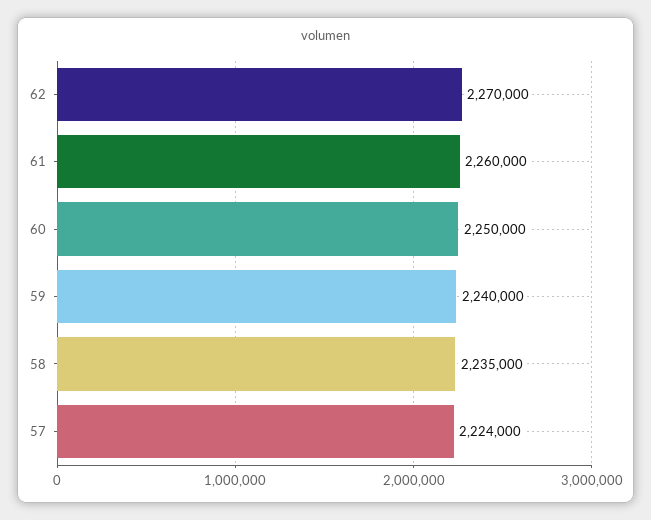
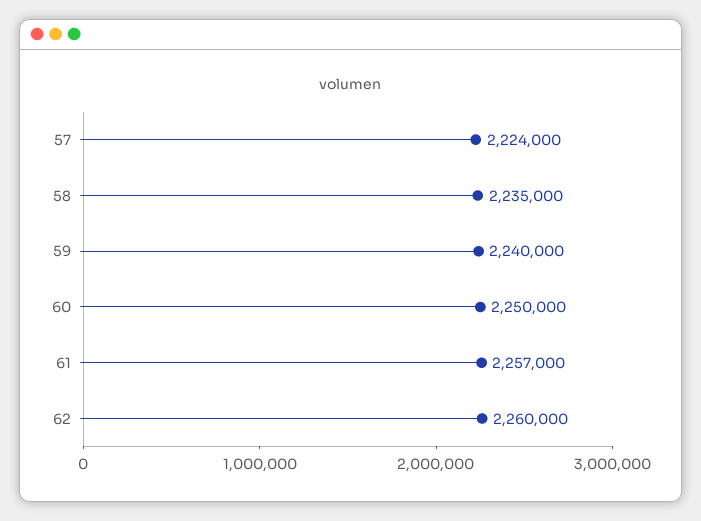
62: 2270000 -> 2260000
61: 2260000 -> 2257000

